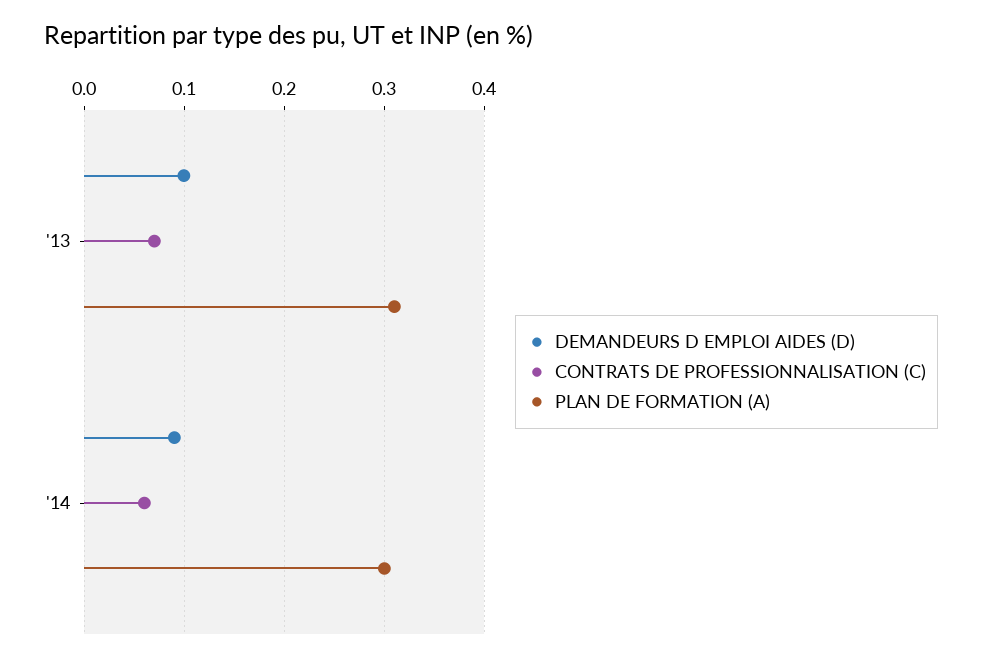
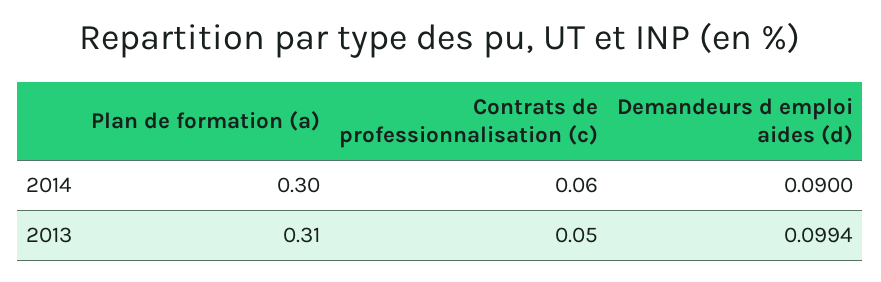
CONTRATS DE PROFESSIONNALISATION (C), '13: 0.07 -> 0.05

